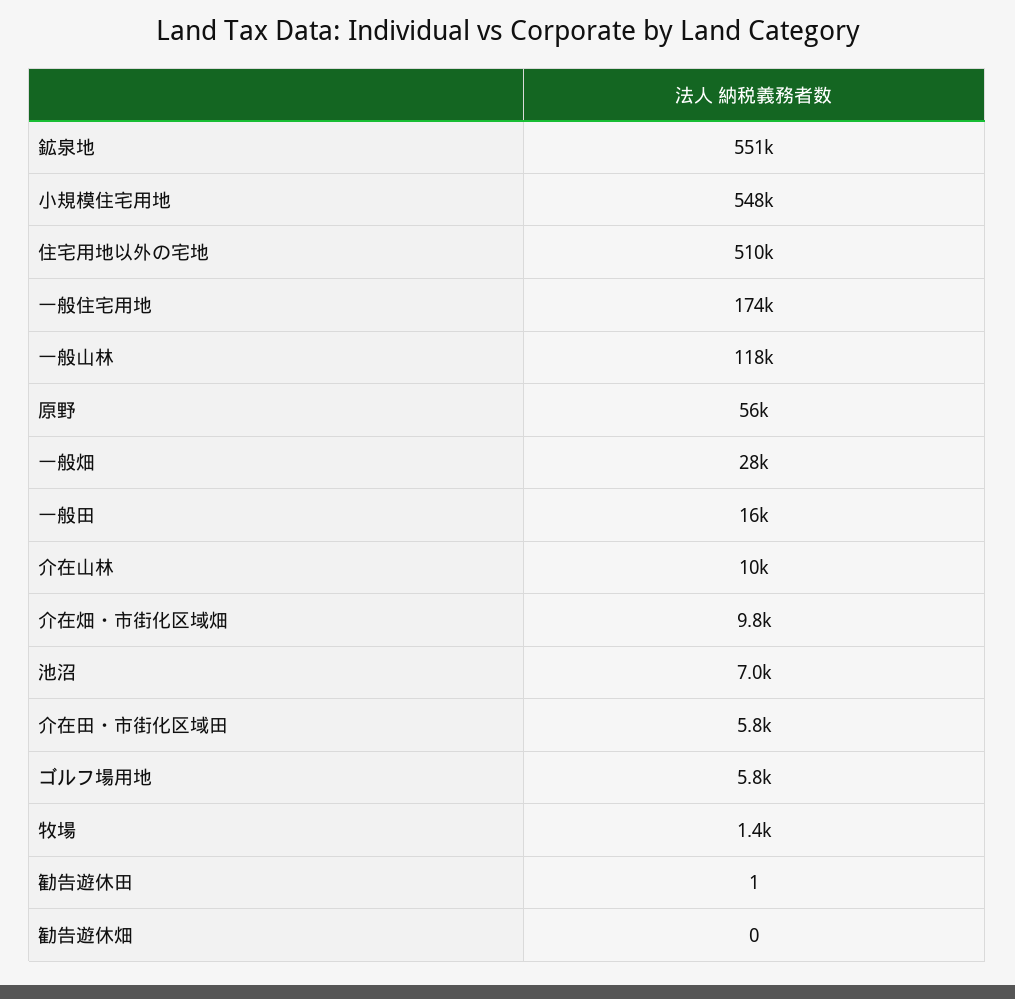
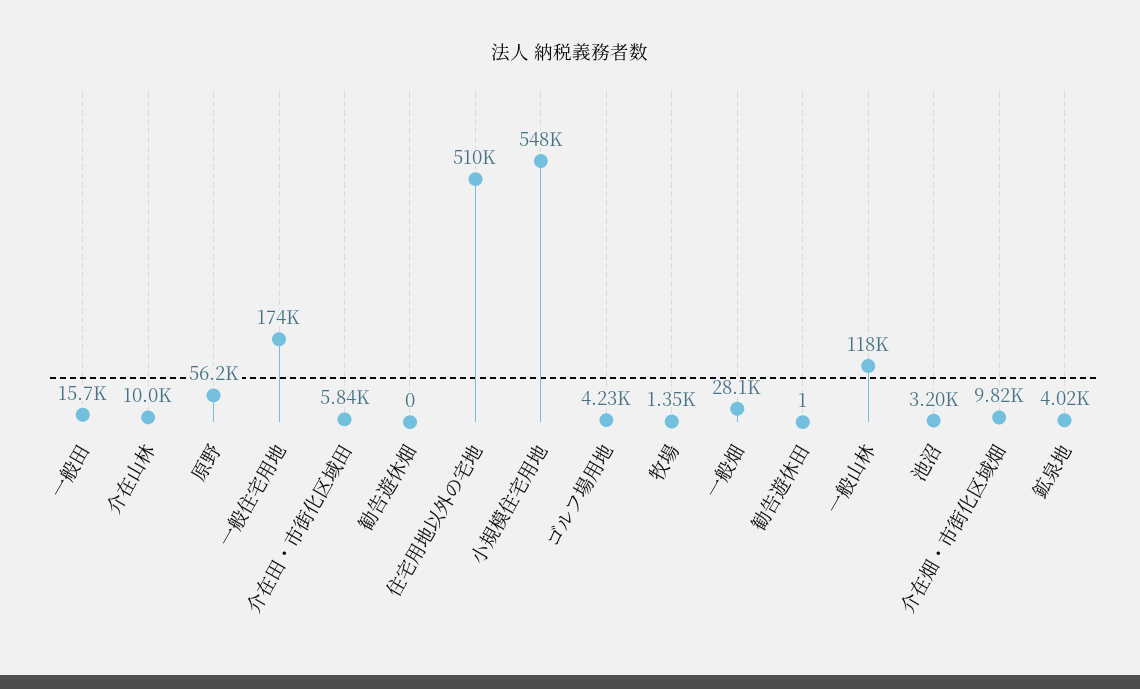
鉱泉地: 551000 -> 4020
池沼: 7000 -> 3200
ゴルフ場用地: 5800 -> 4230

